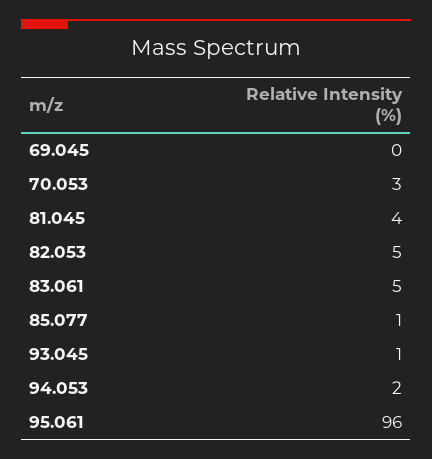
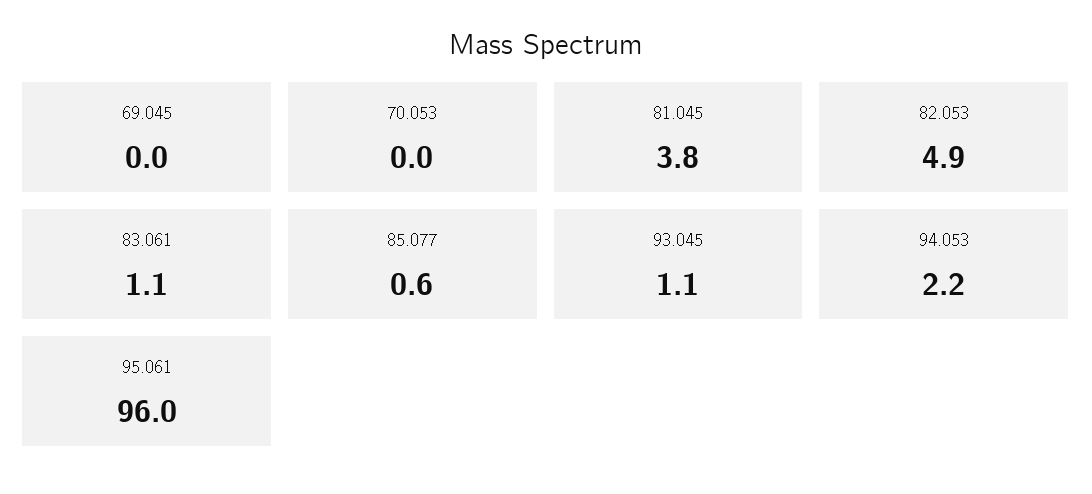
70.053: 3 -> 0
83.061: 5 -> 1.1

